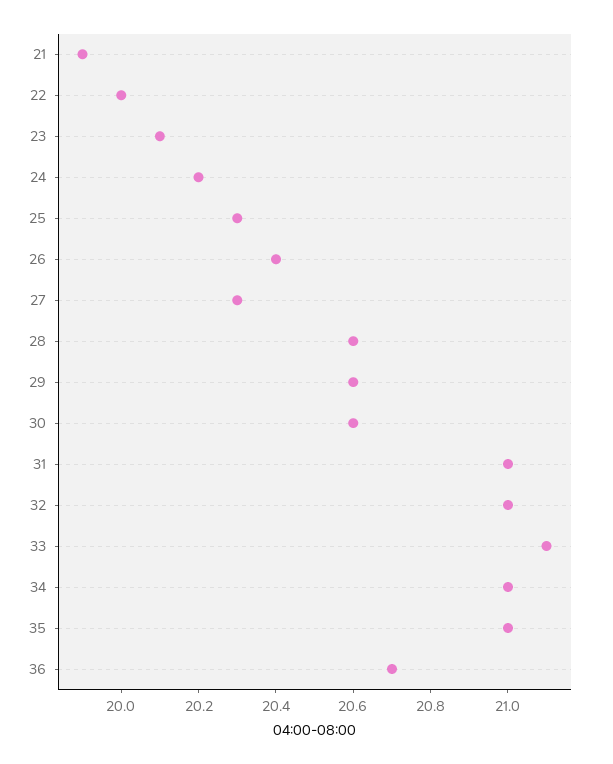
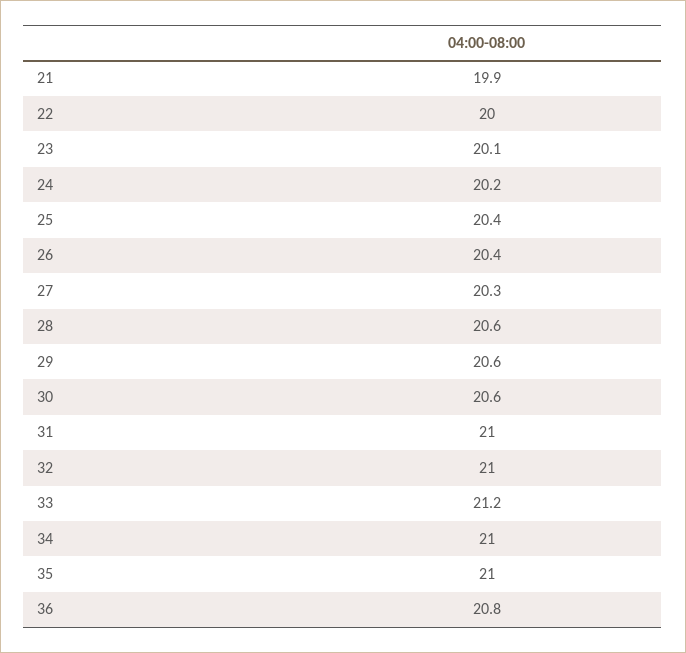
25: 20.3 -> 20.4
33: 21.1 -> 21.2
36: 20.7 -> 20.8

